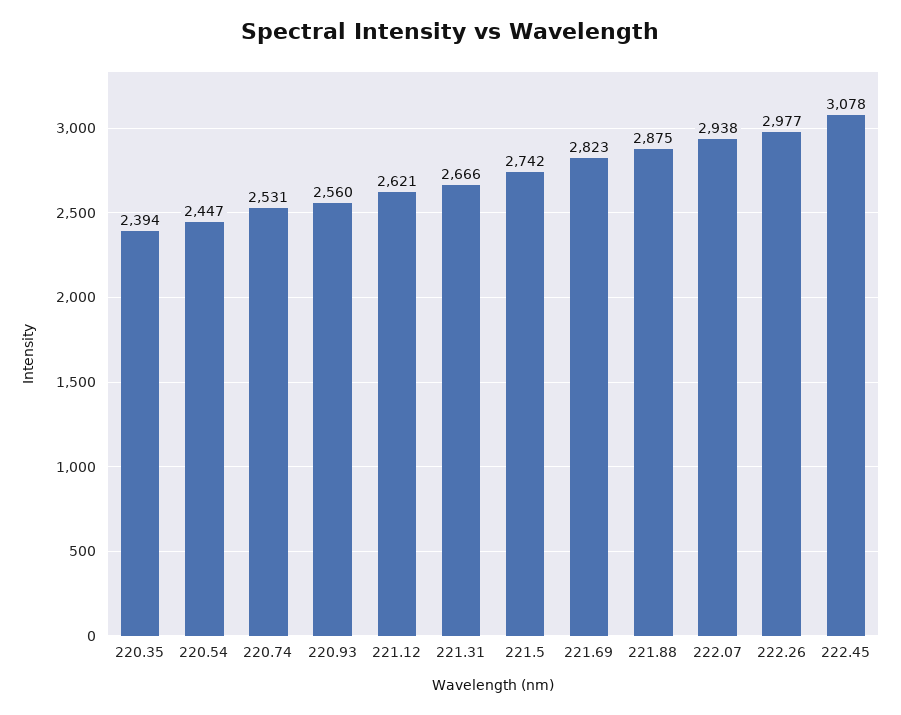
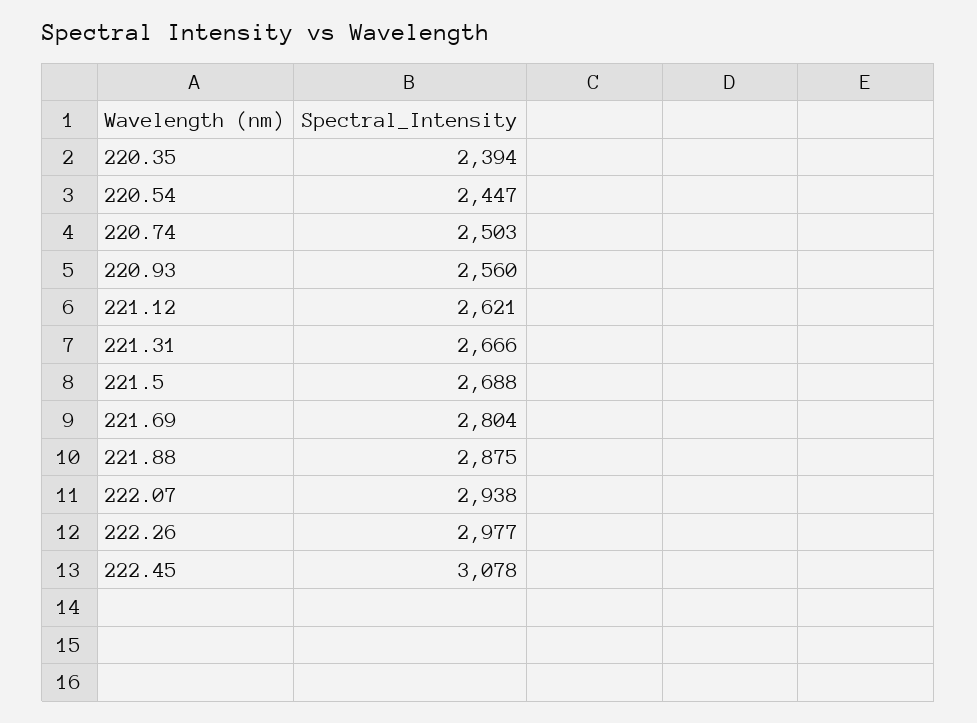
220.74: 2531 -> 2503
221.5: 2742 -> 2688
221.69: 2823 -> 2804

